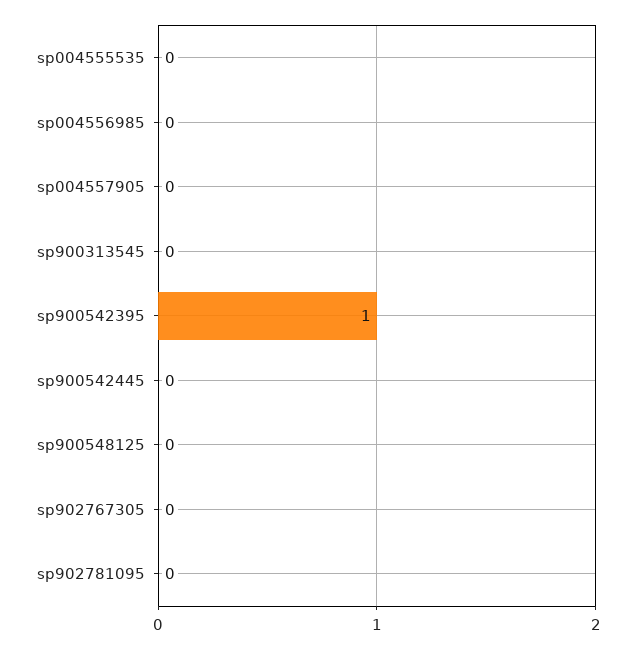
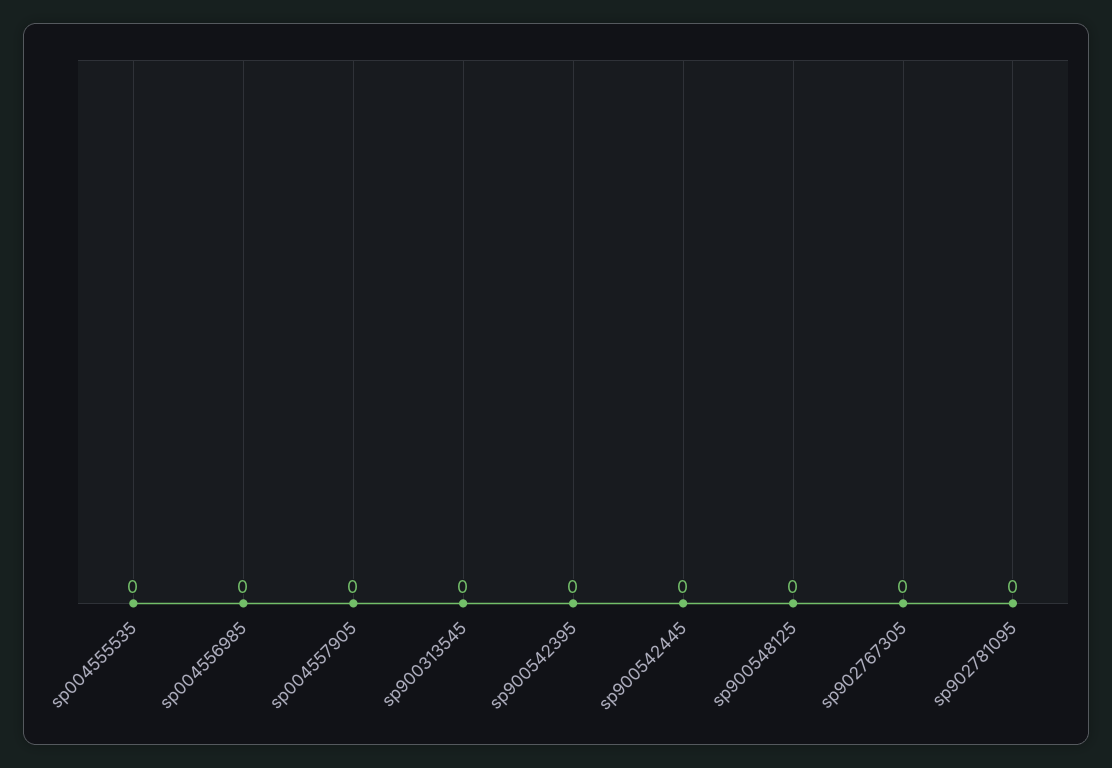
sp900542395: 1 -> 0

